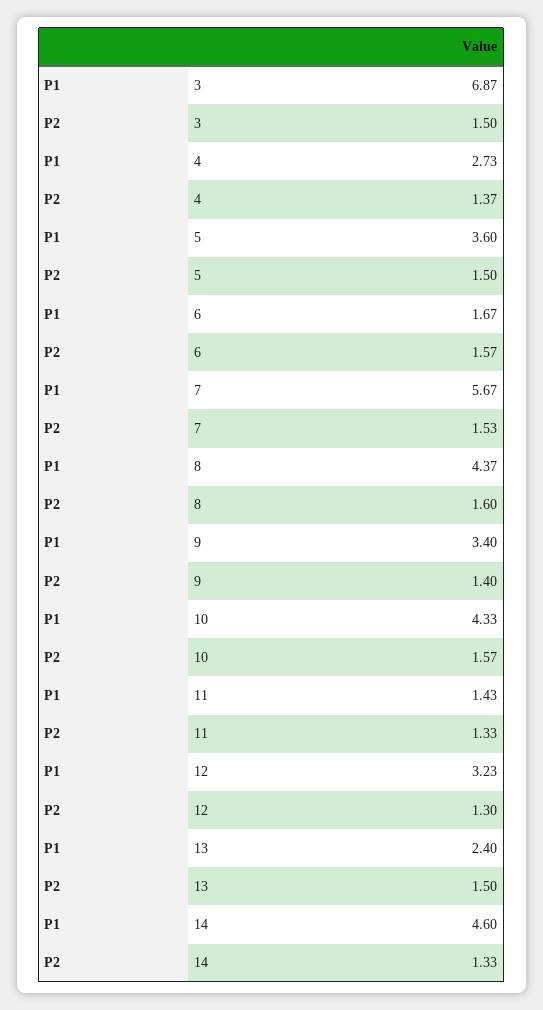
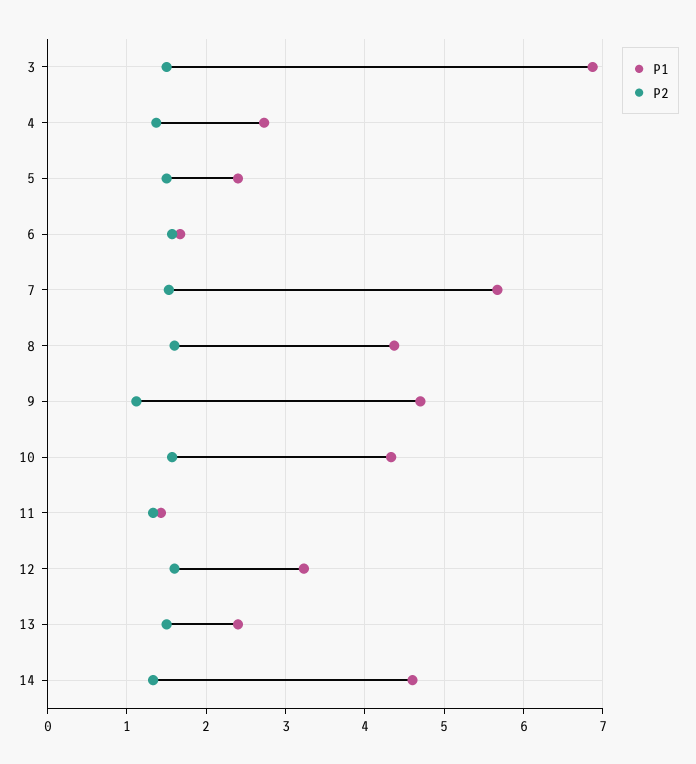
P1, 5: 3.6 -> 2.4
P1, 9: 3.4 -> 4.7
P2, 9: 1.4 -> 1.1
P2, 12: 1.3 -> 1.6

